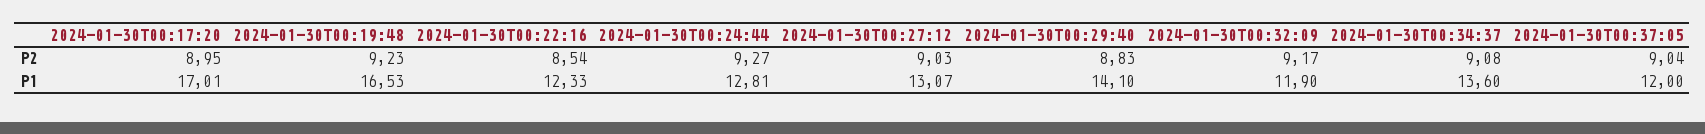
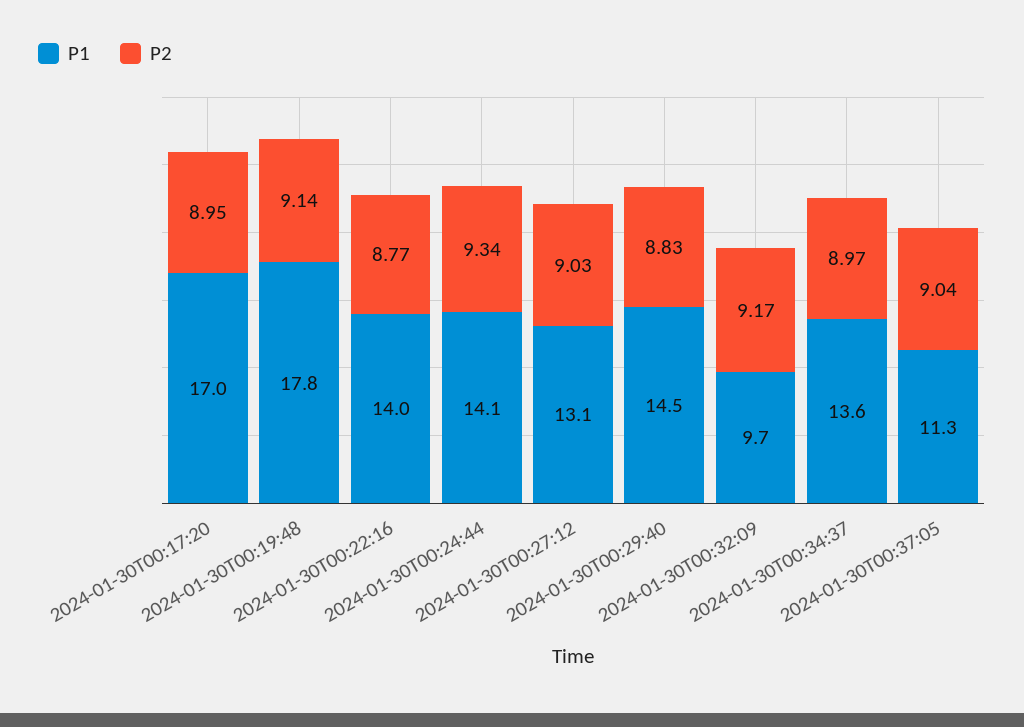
P2, 2024-01-30T00:19:48: 9.23 -> 9.14
P2, 2024-01-30T00:22:16: 8.54 -> 8.77
P2, 2024-01-30T00:24:44: 9.27 -> 9.34
P2, 2024-01-30T00:34:37: 9.08 -> 8.97
P1, 2024-01-30T00:19:48: 16.53 -> 17.8
P1, 2024-01-30T00:22:16: 12.33 -> 14
P1, 2024-01-30T00:24:44: 12.81 -> 14.1
P1, 2024-01-30T00:29:40: 14.1 -> 14.5
P1, 2024-01-30T00:32:09: 11.9 -> 9.7
P1, 2024-01-30T00:37:05: 12 -> 11.3

